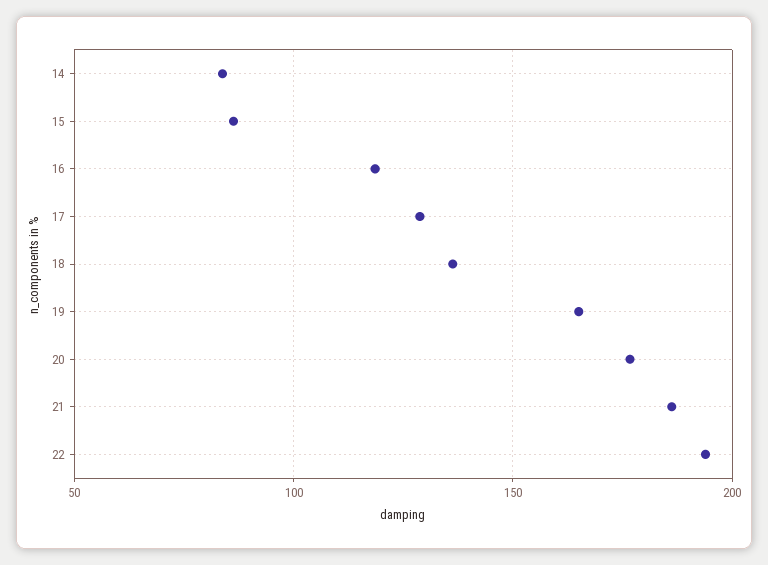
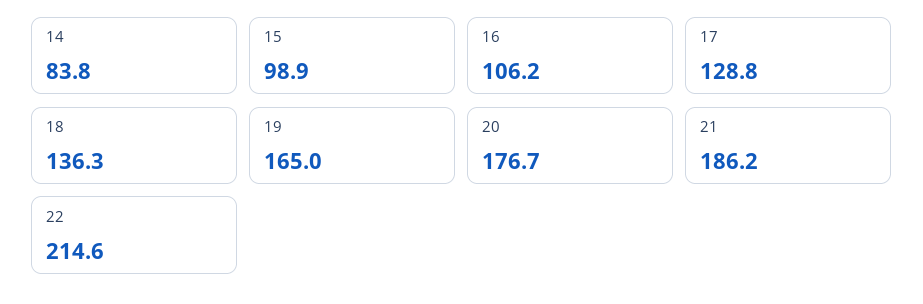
15: 85 -> 98.9
16: 120 -> 106.2
22: 195 -> 214.6

